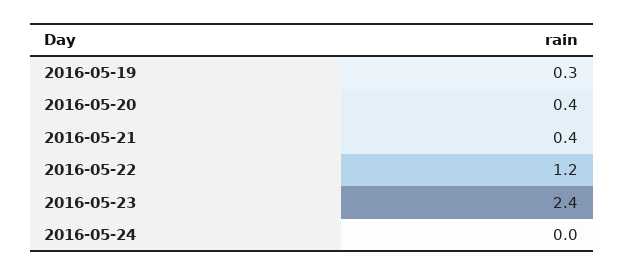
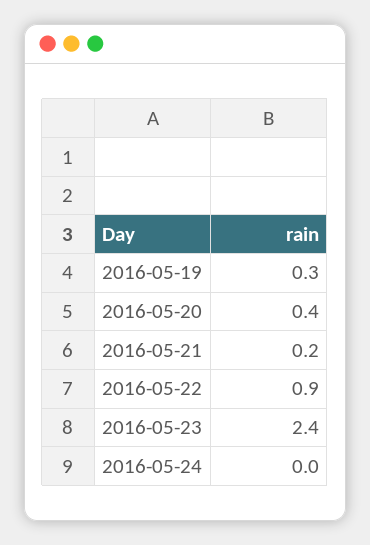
2016-05-21: 0.4 -> 0.2
2016-05-22: 1.2 -> 0.9

